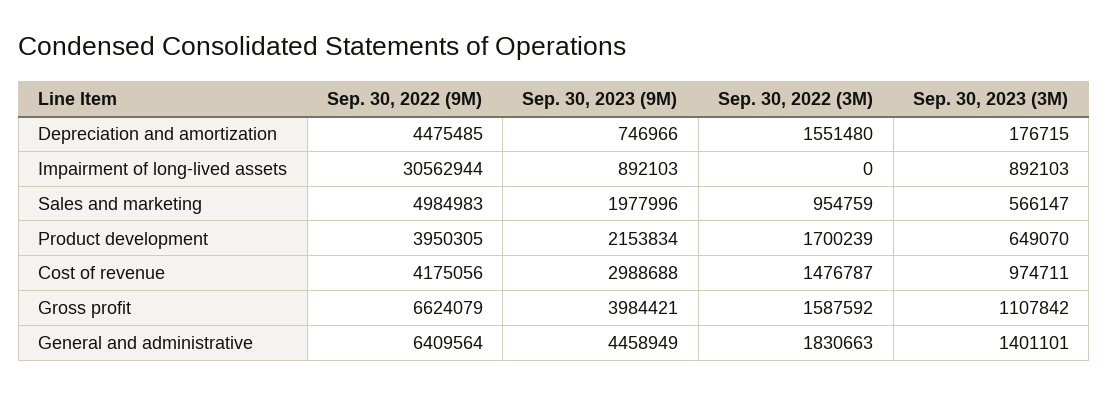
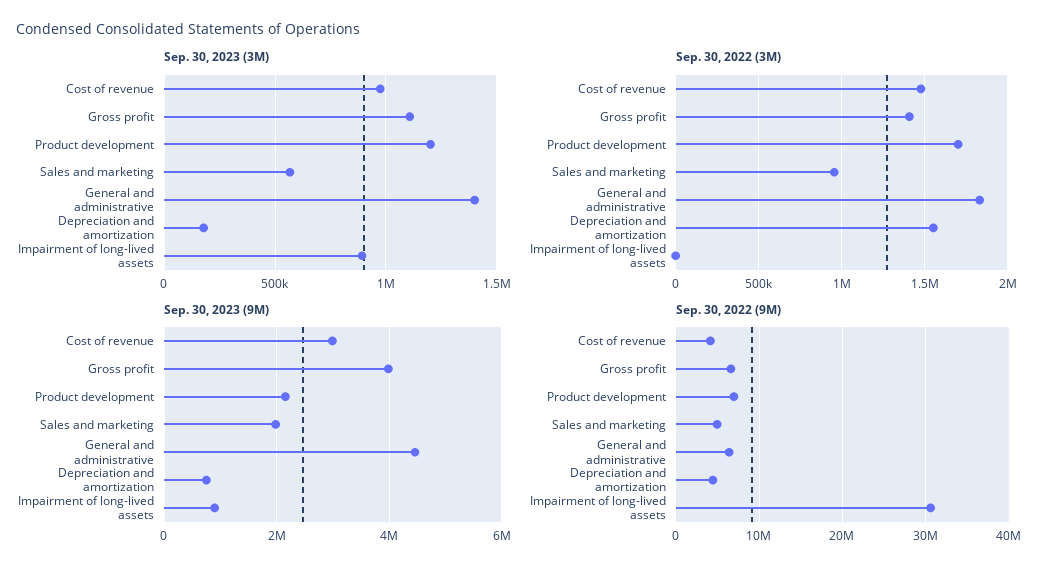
Sep. 30, 2022 (9M), Product development: 3950305 -> 7000000
Sep. 30, 2023 (3M), Product development: 649070 -> 1200000
Sep. 30, 2022 (3M), Gross profit: 1587592 -> 1400000

